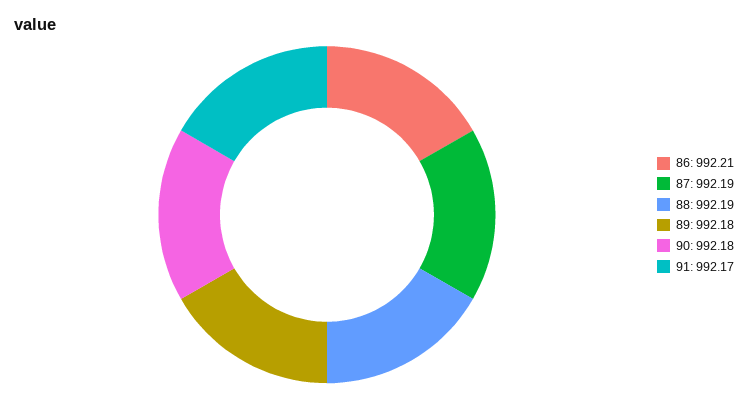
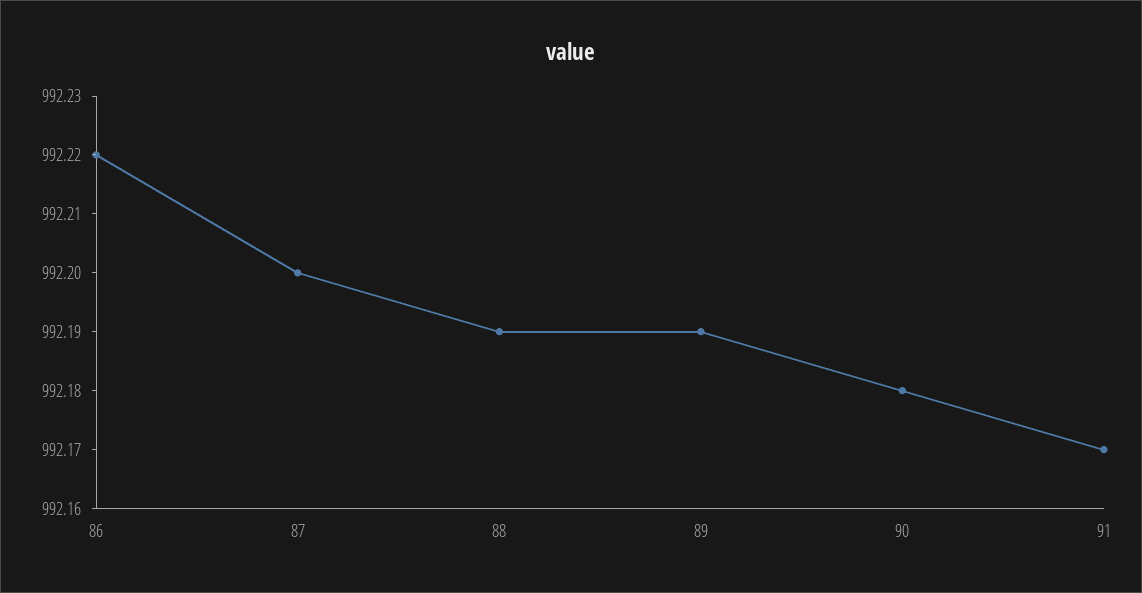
86: 992.21 -> 992.22
87: 992.19 -> 992.2
89: 992.18 -> 992.19

